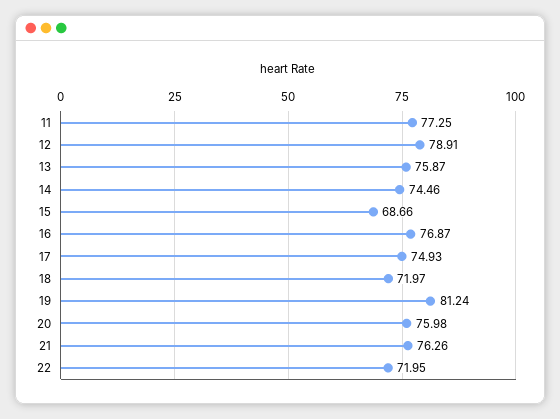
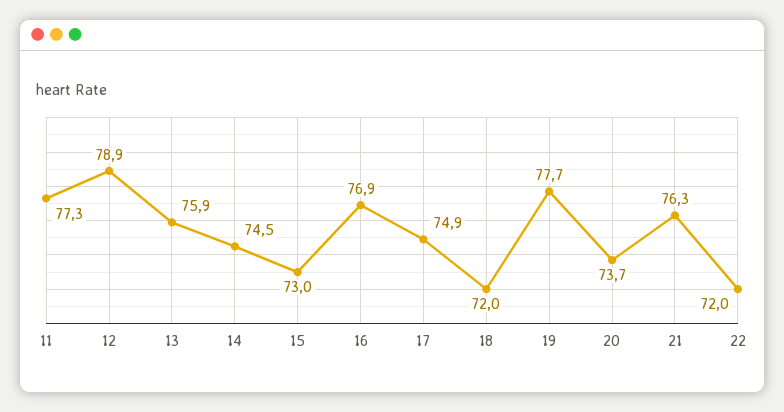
15: 68.66 -> 73
19: 81.24 -> 77.7
20: 75.98 -> 73.7

